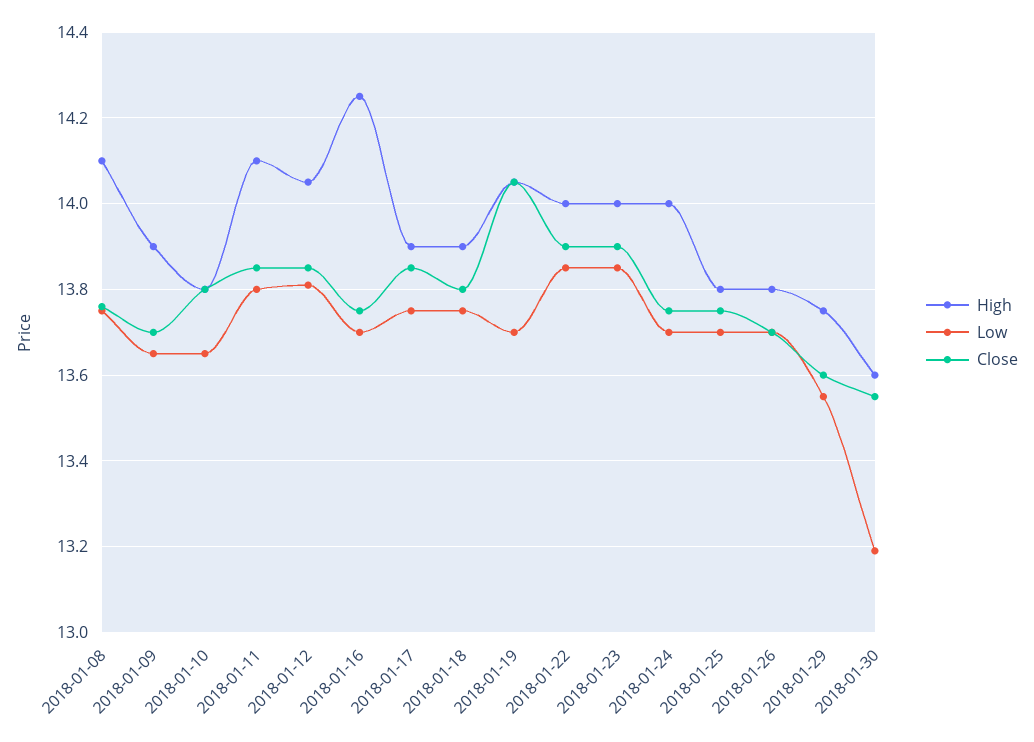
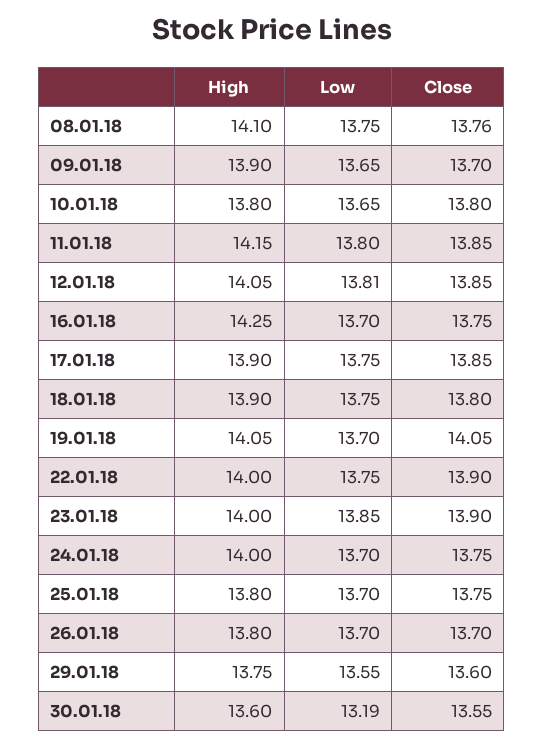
High, 2018-01-11: 14.1 -> 14.15
Low, 2018-01-22: 13.85 -> 13.75

